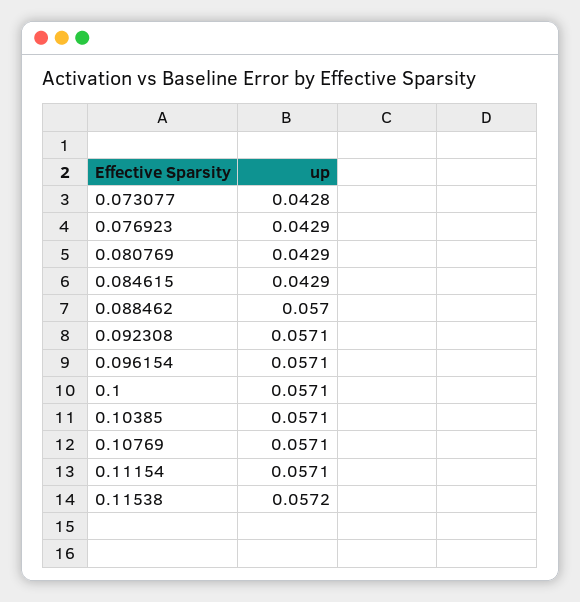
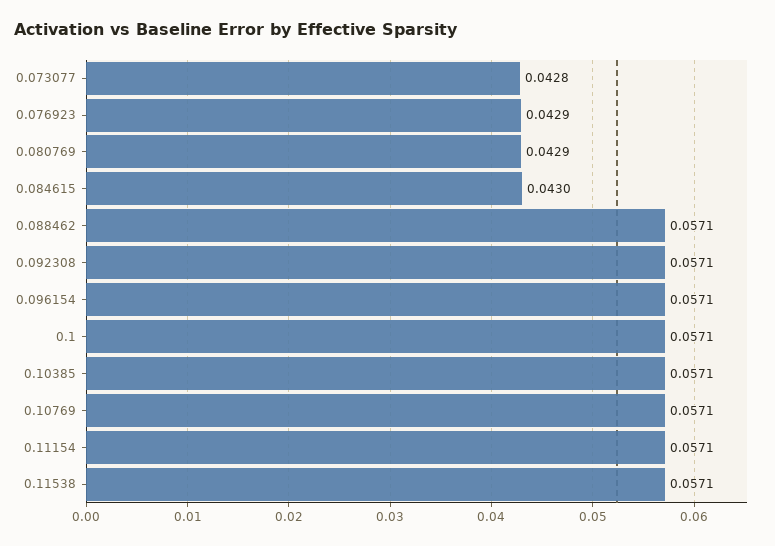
0.084615: 0.0429 -> 0.043
0.088462: 0.057 -> 0.0571
0.11538: 0.0572 -> 0.0571

